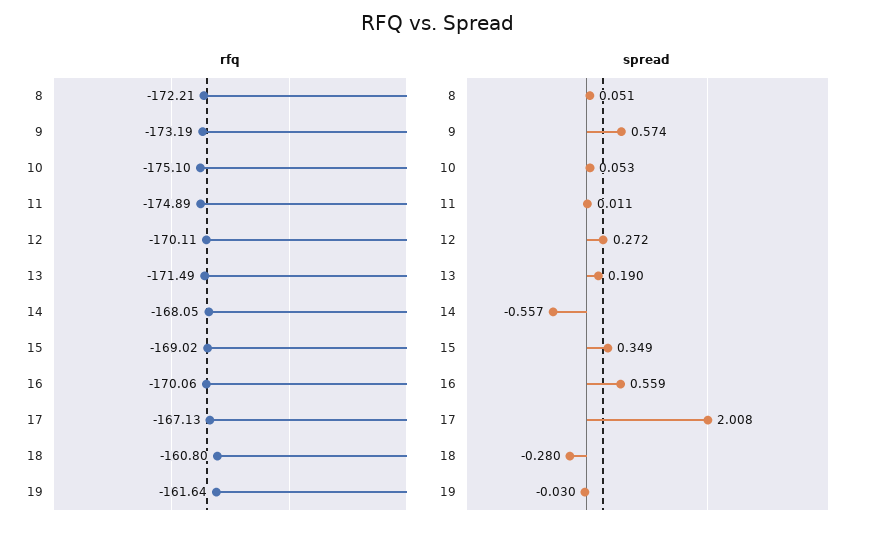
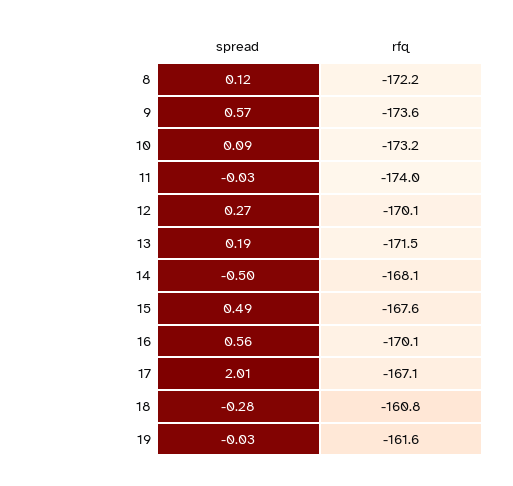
rfq, 9: -173.19 -> -173.6
rfq, 10: -175.1 -> -173.2
rfq, 11: -174.89 -> -174
rfq, 15: -169.02 -> -167.6
spread, 8: 0.051 -> 0.12
spread, 10: 0.053 -> 0.09
spread, 11: 0.011 -> -0.03
spread, 14: -0.557 -> -0.5
spread, 15: 0.349 -> 0.49

